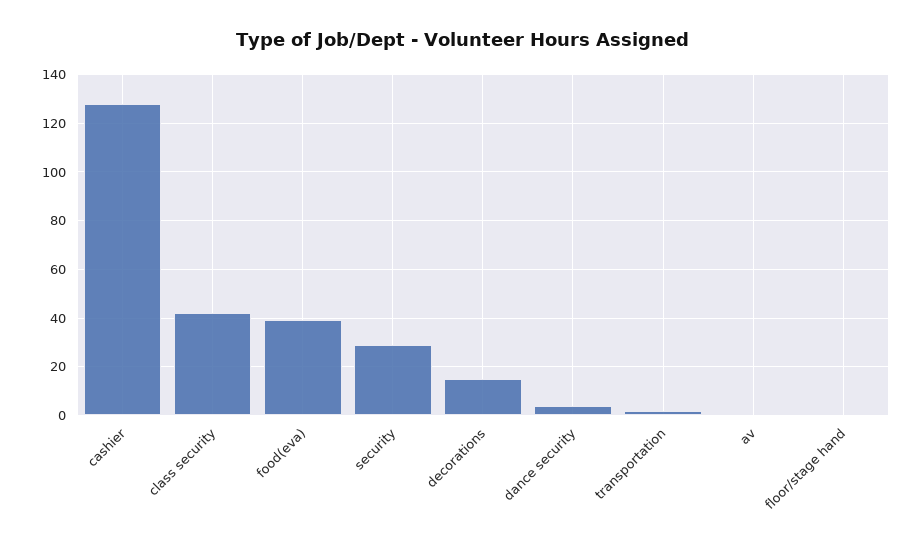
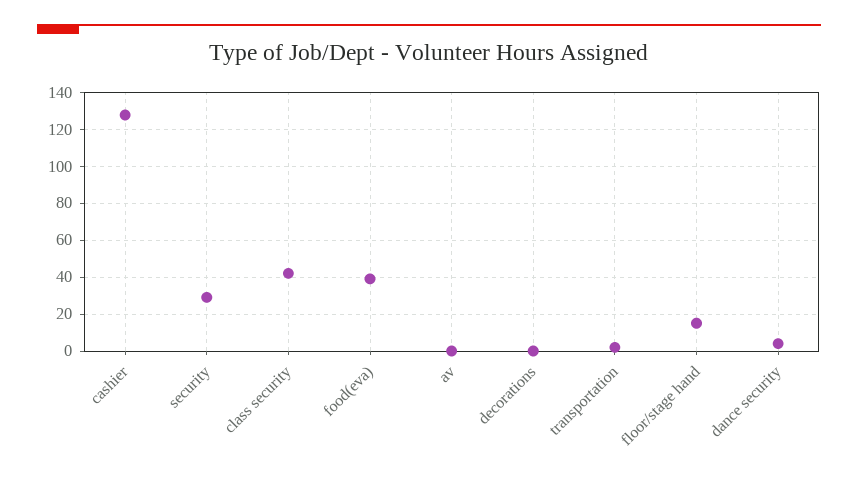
decorations: 15 -> 0
floor/stage hand: 0 -> 15

